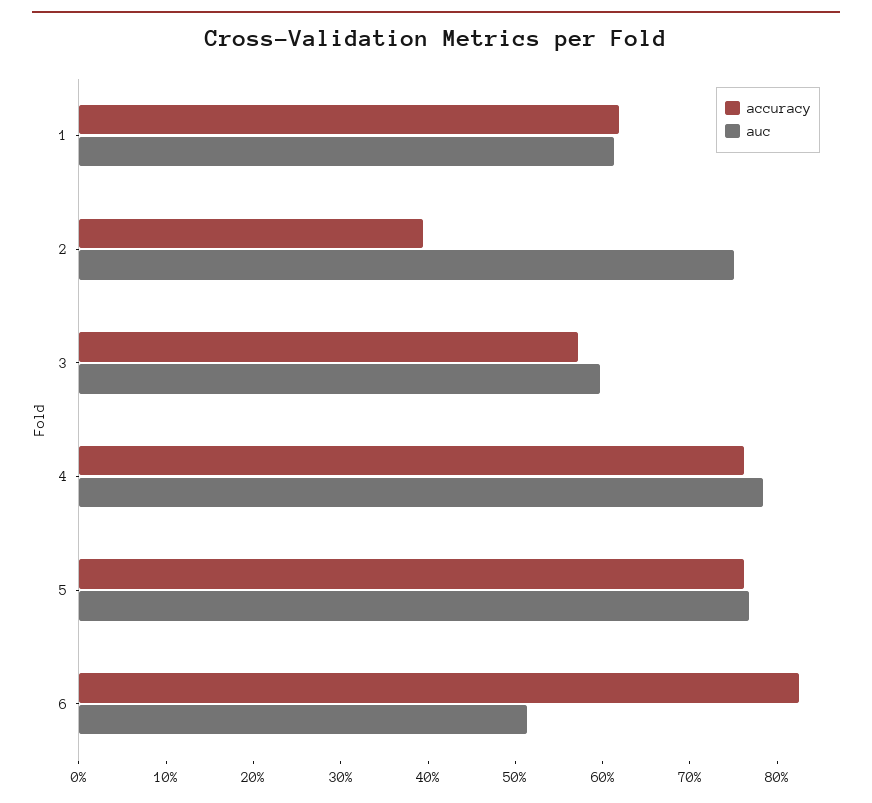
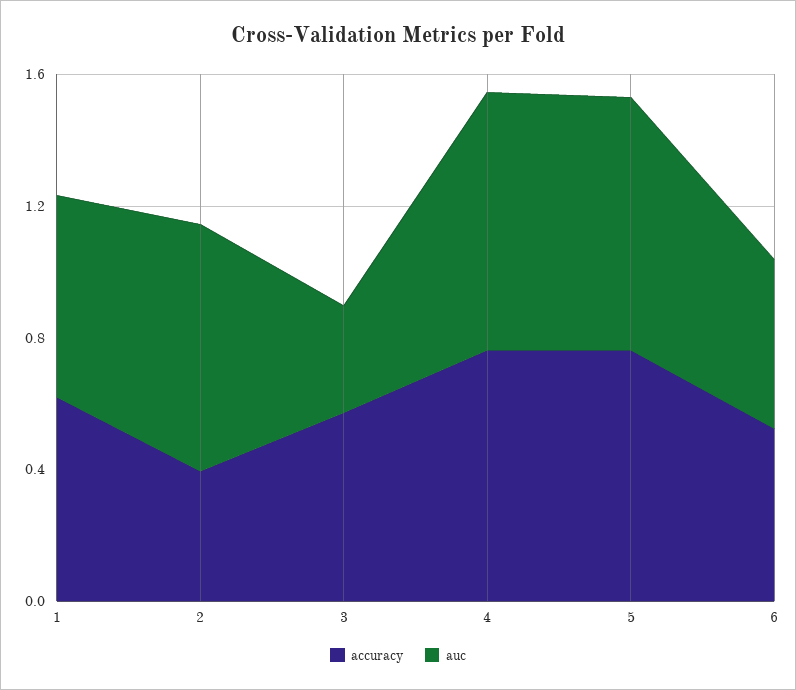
auc, 3: 0.6 -> 0.3
accuracy, 6: 0.82 -> 0.5

